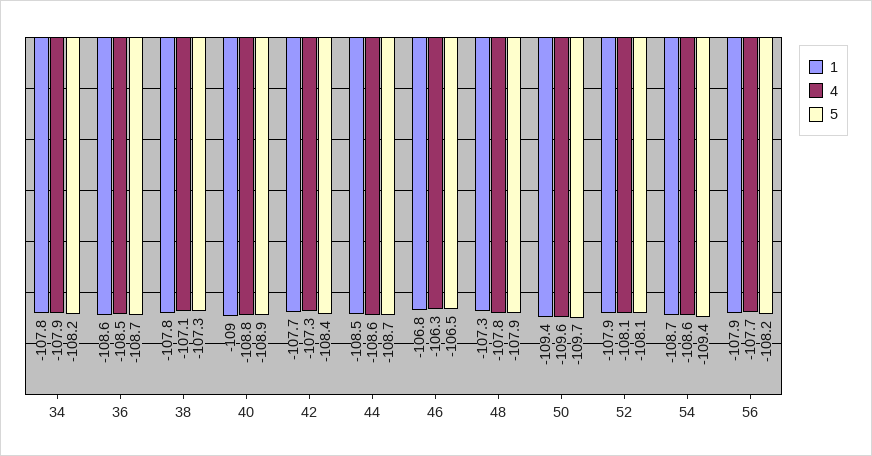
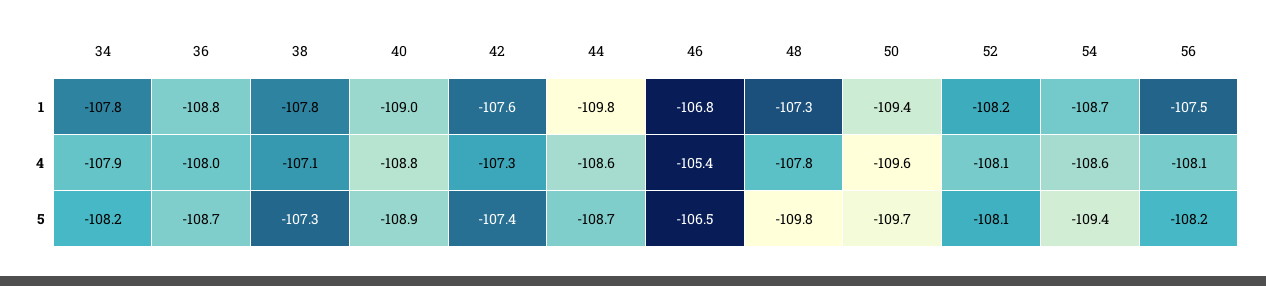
1, 36: -108.6 -> -108.8
4, 36: -108.5 -> -108
1, 42: -107.7 -> -107.6
5, 42: -108.4 -> -107.4
1, 44: -108.5 -> -109.8
4, 46: -106.3 -> -105.4
5, 48: -107.9 -> -109.8
1, 52: -107.9 -> -108.2
1, 56: -107.9 -> -107.5
4, 56: -107.7 -> -108.1

